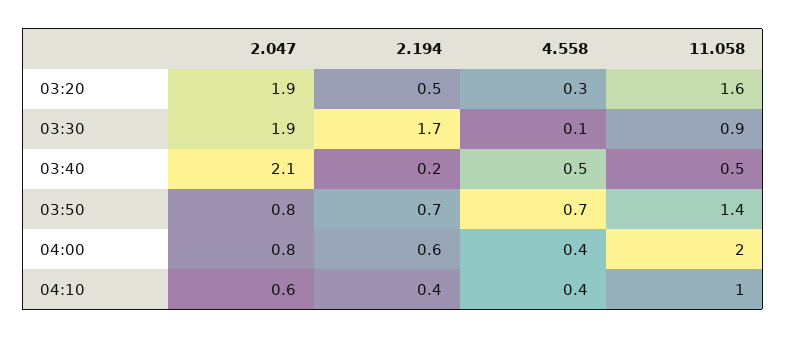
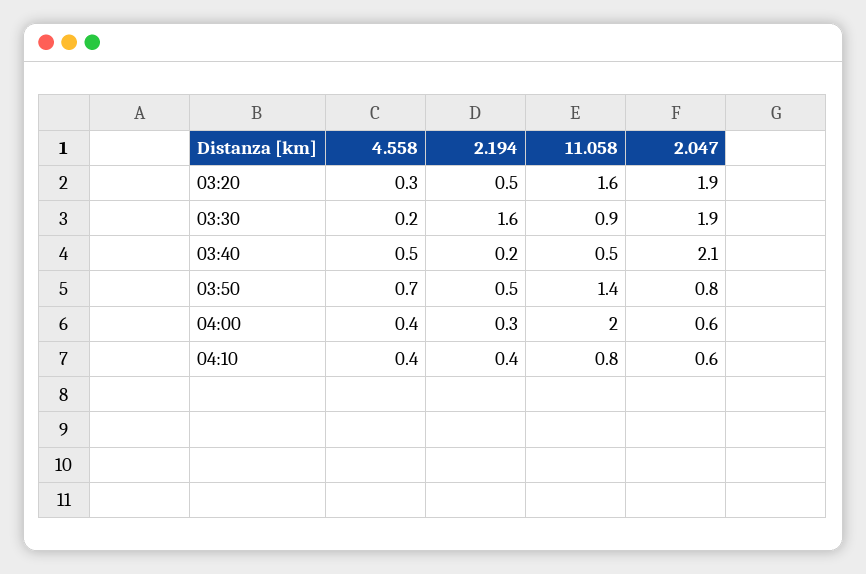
2.194, 03:30: 1.7 -> 1.6
4.558, 03:30: 0.1 -> 0.2
2.194, 03:50: 0.7 -> 0.5
2.047, 04:00: 0.8 -> 0.6
2.194, 04:00: 0.6 -> 0.3
11.058, 04:10: 1 -> 0.8

